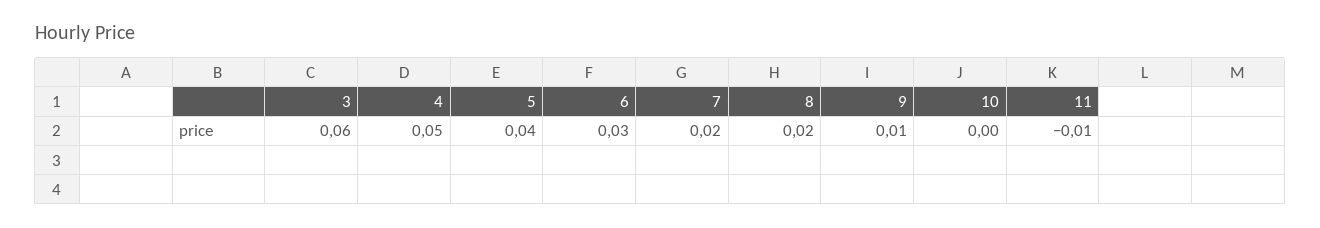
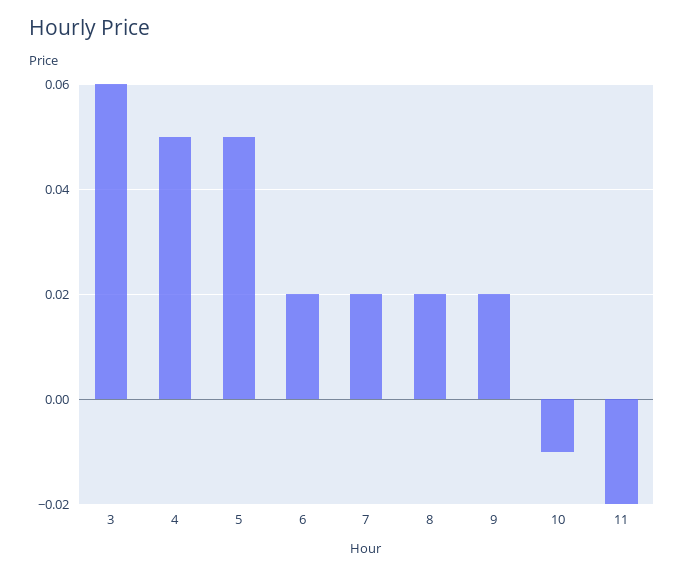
5: 0.04 -> 0.05
6: 0.03 -> 0.02
9: 0.01 -> 0.02
10: 0 -> -0.01
11: -0.01 -> -0.02

